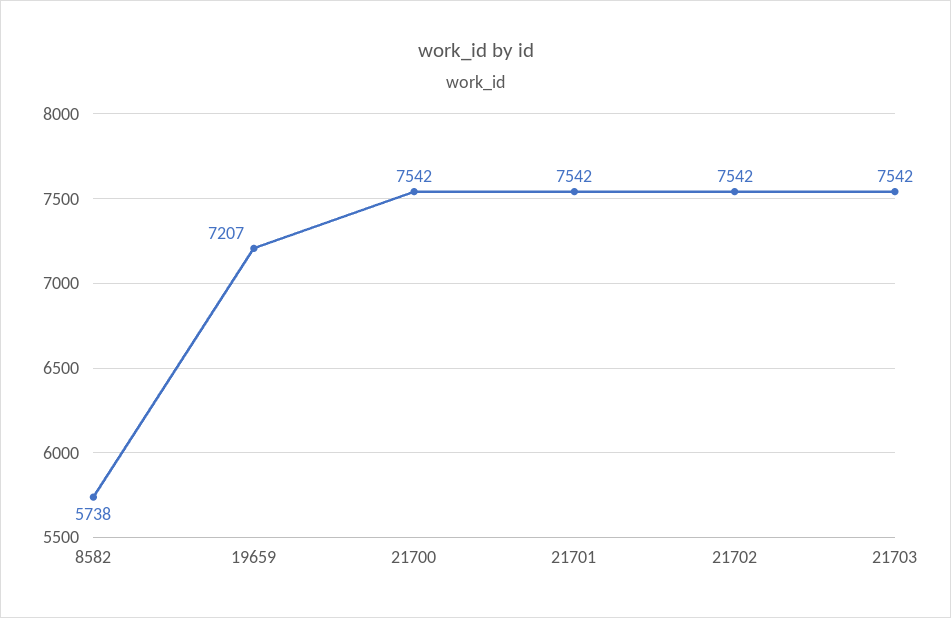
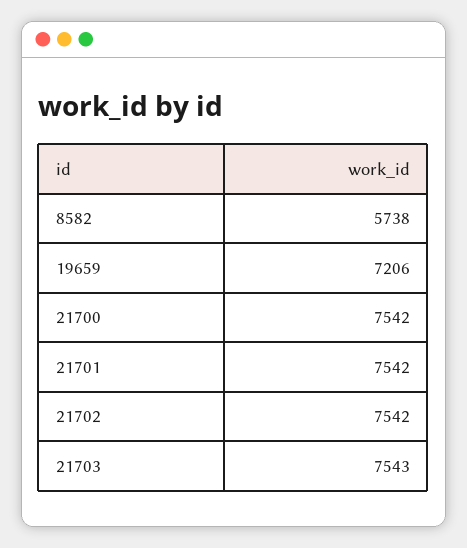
19659: 7207 -> 7206
21703: 7542 -> 7543

